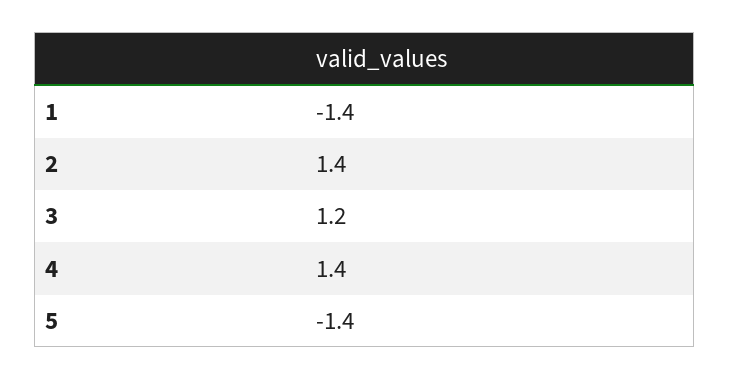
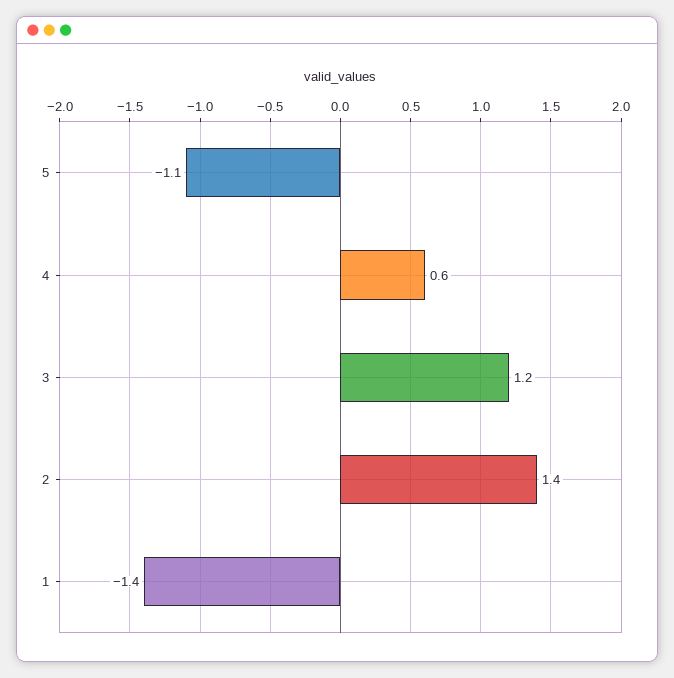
4: 1.4 -> 0.6
5: -1.4 -> -1.1

